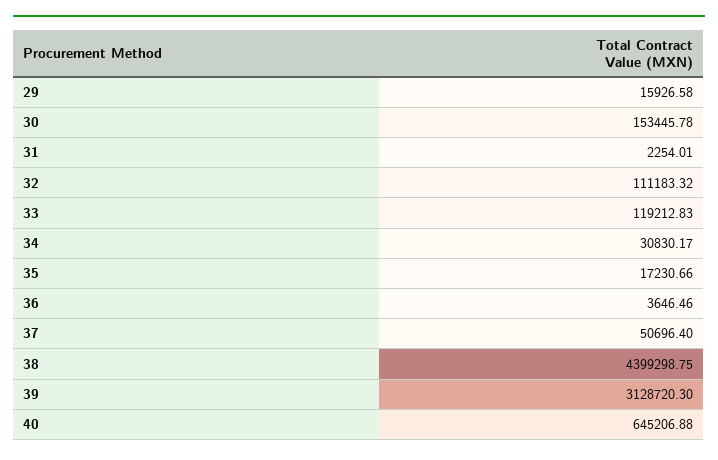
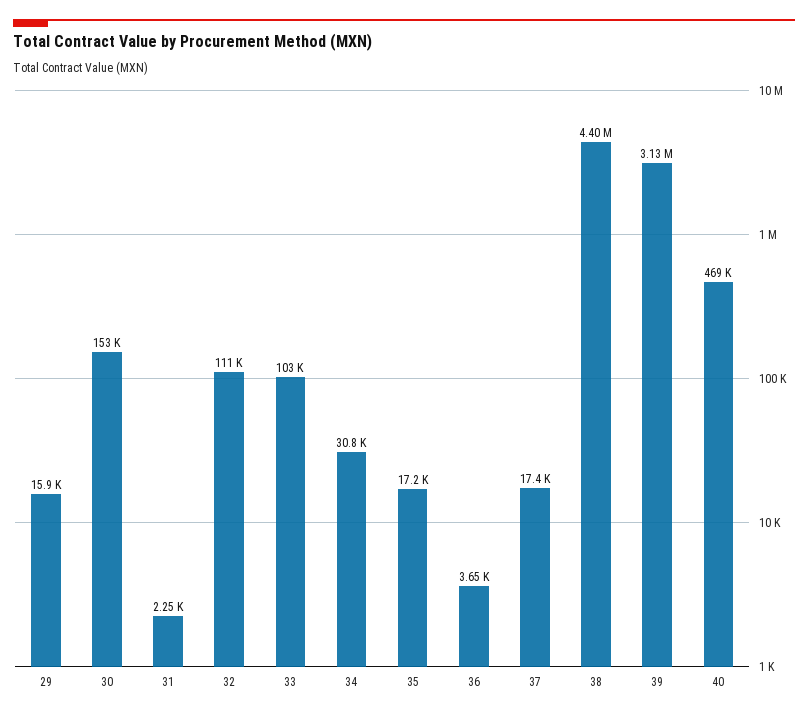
33: 119212.83 -> 103000
37: 50696.4 -> 17400
40: 645206.88 -> 469000

